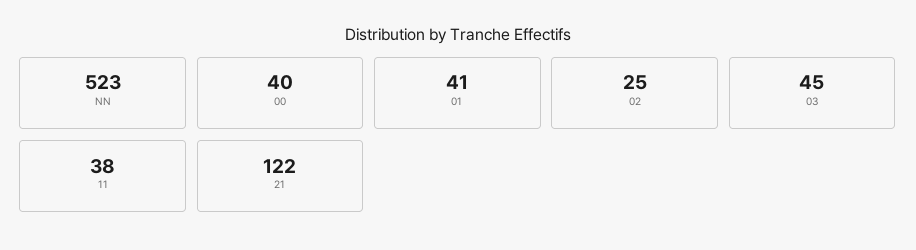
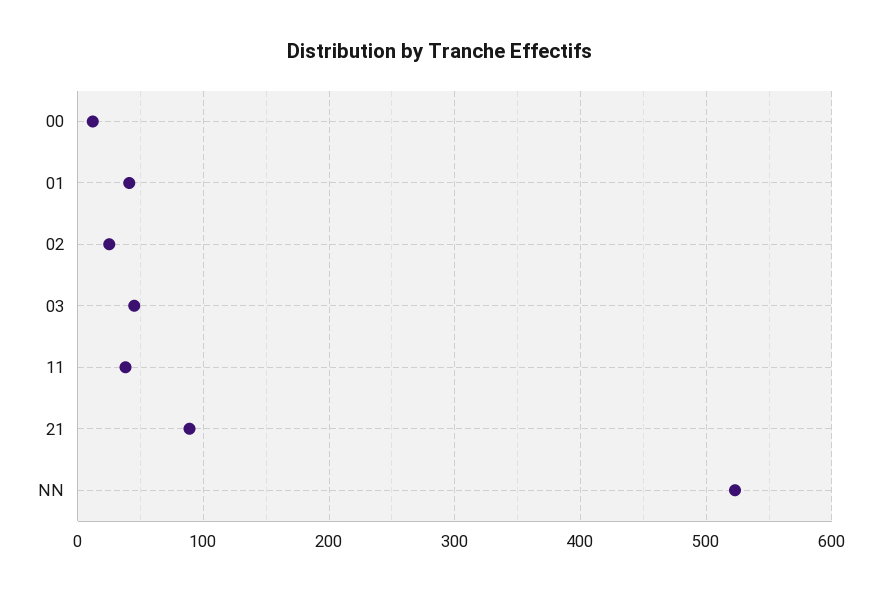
00: 40 -> 10
21: 122 -> 90

